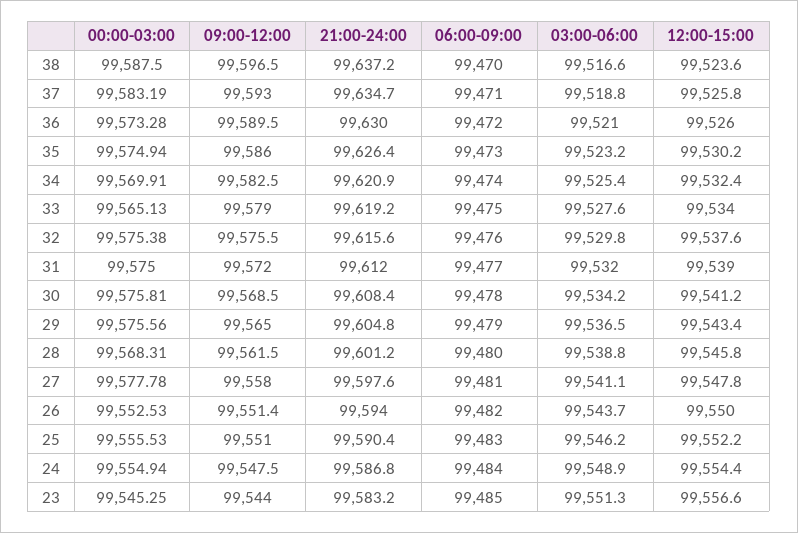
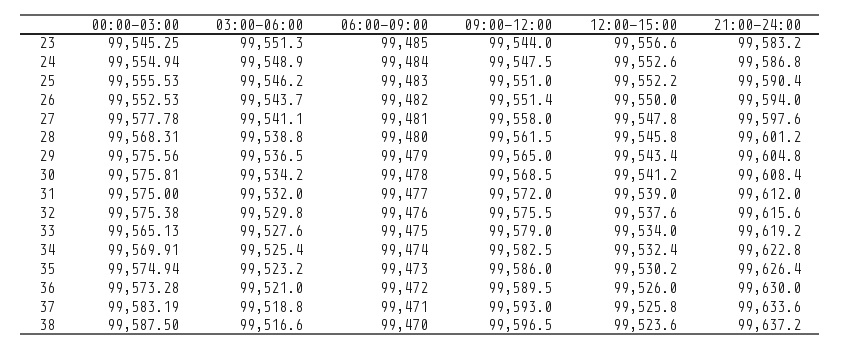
21:00-24:00, 37: 99634.7 -> 99633.6
21:00-24:00, 34: 99620.9 -> 99622.8
12:00-15:00, 24: 99554.4 -> 99552.6

